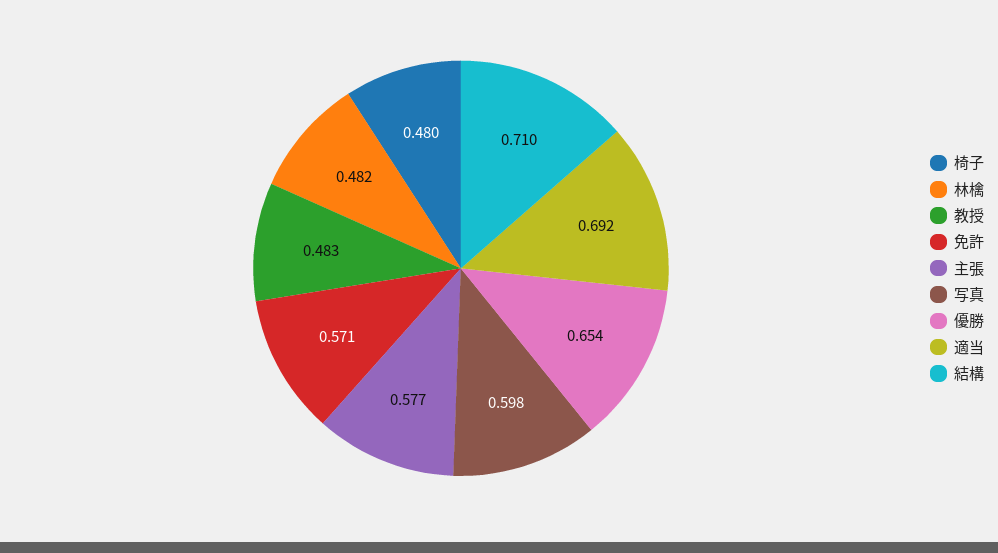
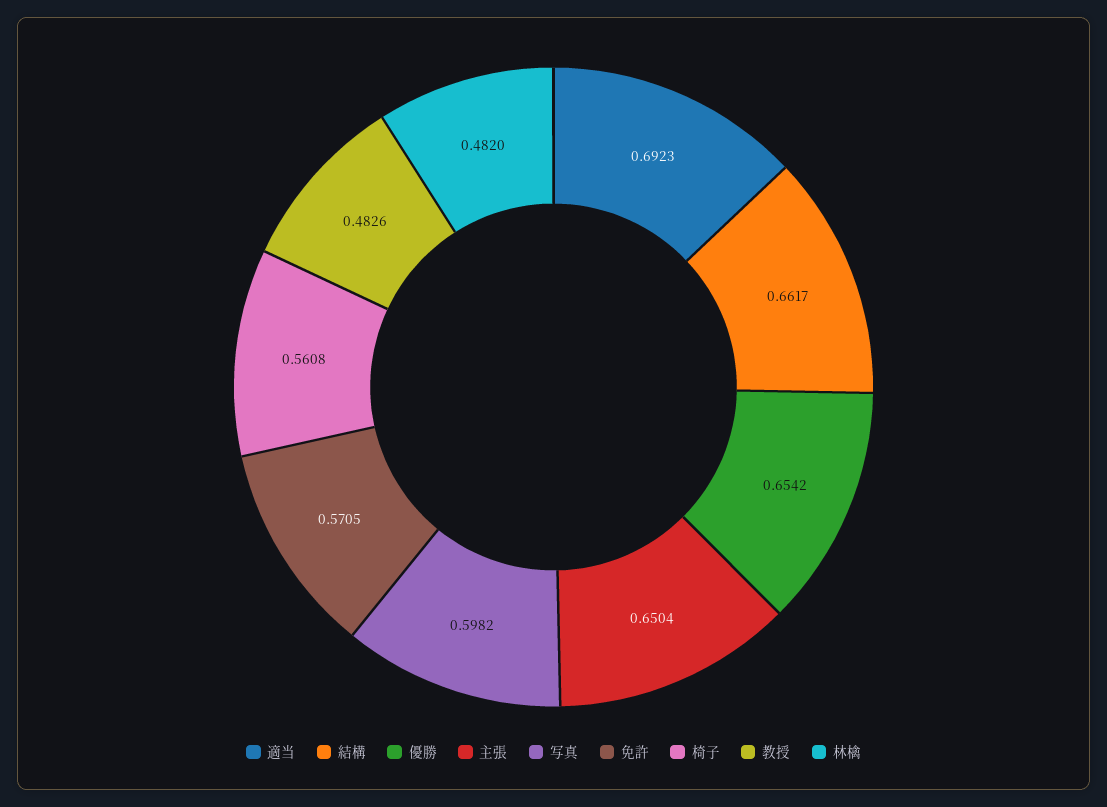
椅子: 0.48 -> 0.5608
主張: 0.577 -> 0.6504
結構: 0.71 -> 0.6617

